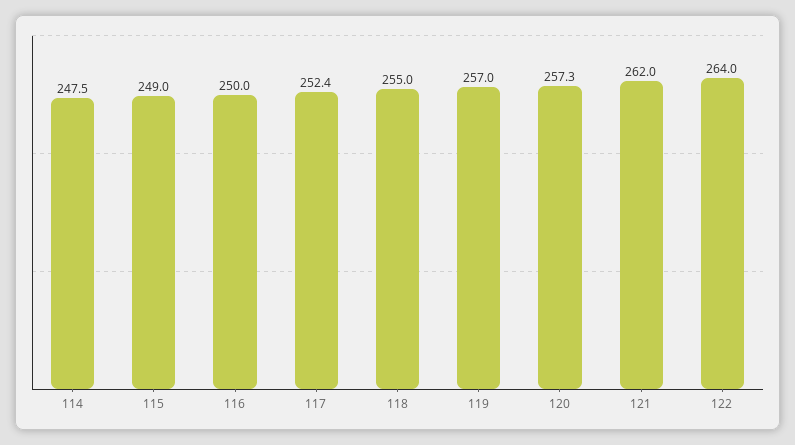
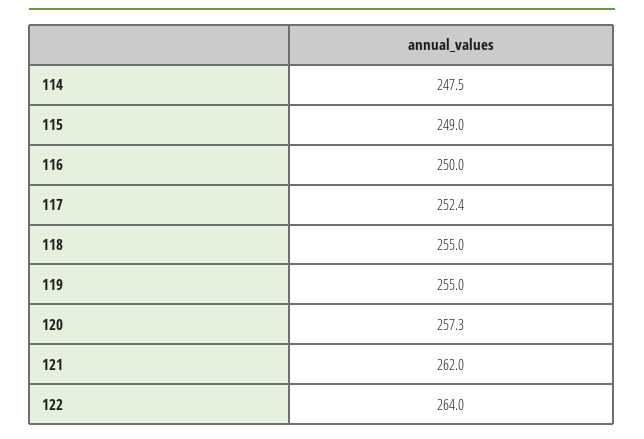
119: 257 -> 255

